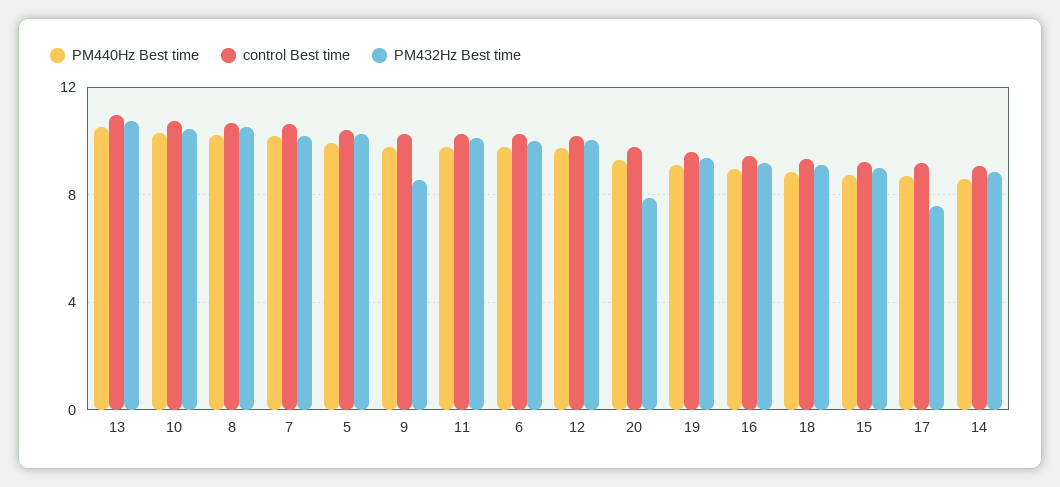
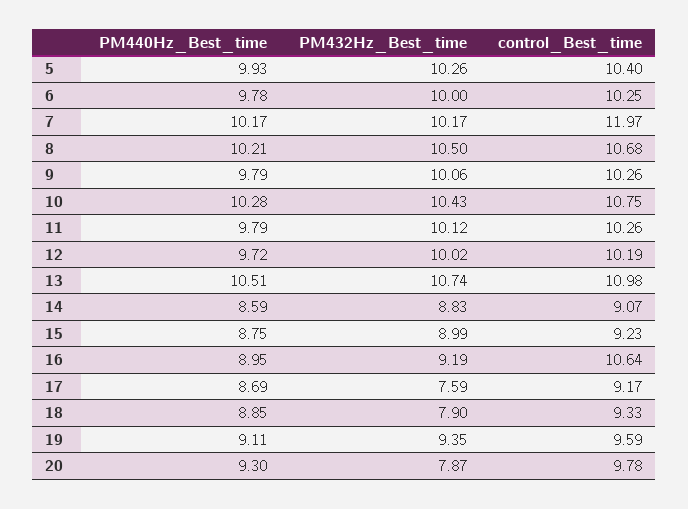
control Best time, 7: 10.5 -> 11.97
PM432Hz Best time, 9: 8.5 -> 10.06
control Best time, 16: 9.5 -> 10.64
PM432Hz Best time, 18: 9 -> 7.9

